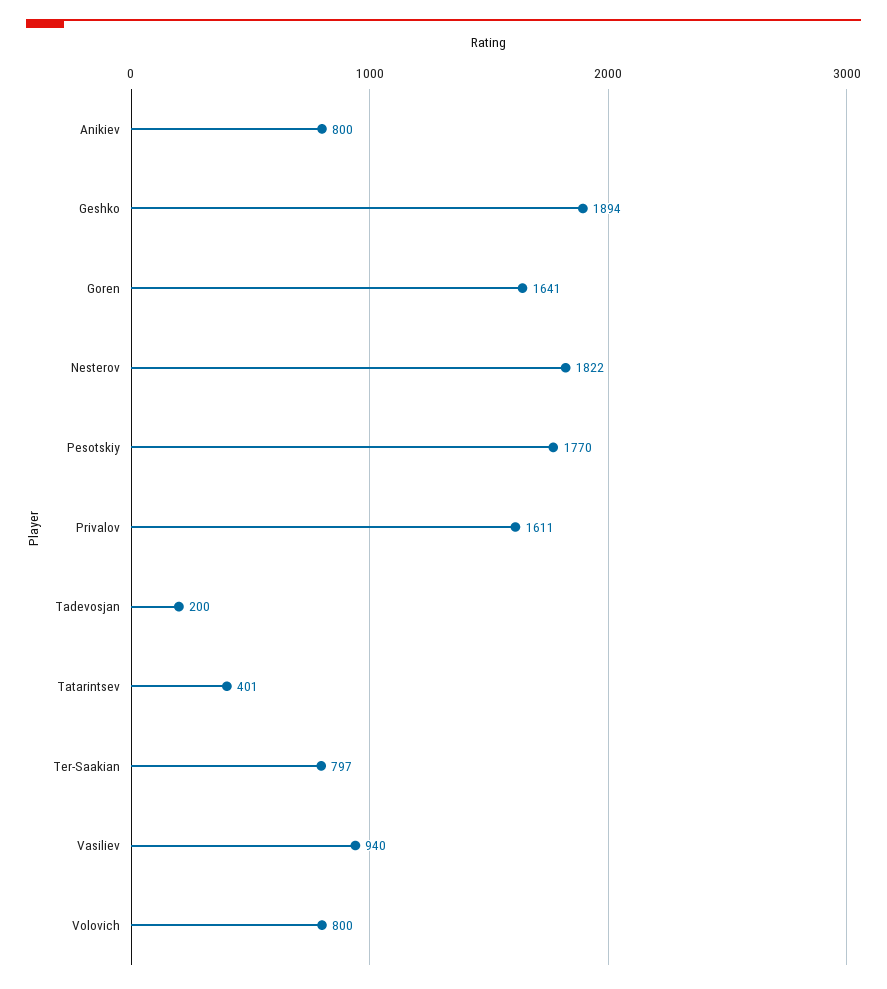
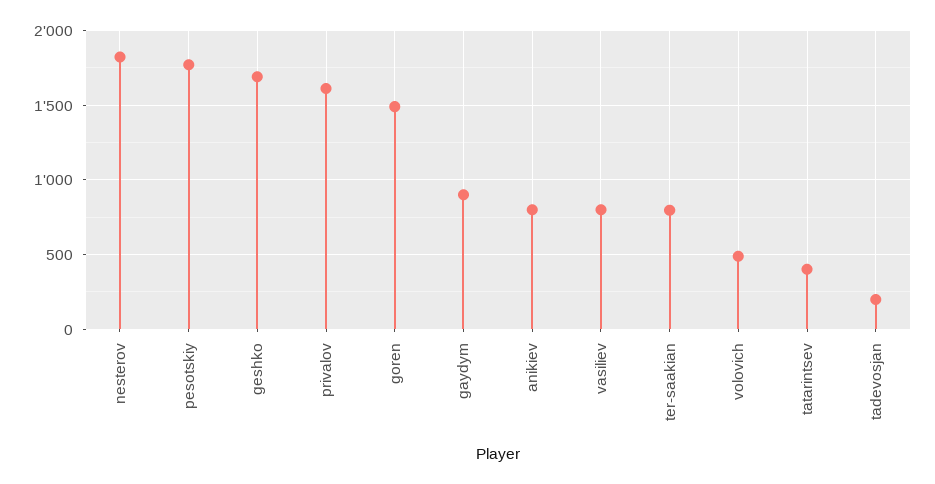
Geshko: 1894 -> 1700
Goren: 1641 -> 1500
Vasiliev: 940 -> 800
Volovich: 800 -> 500
gaydym: none -> 900

